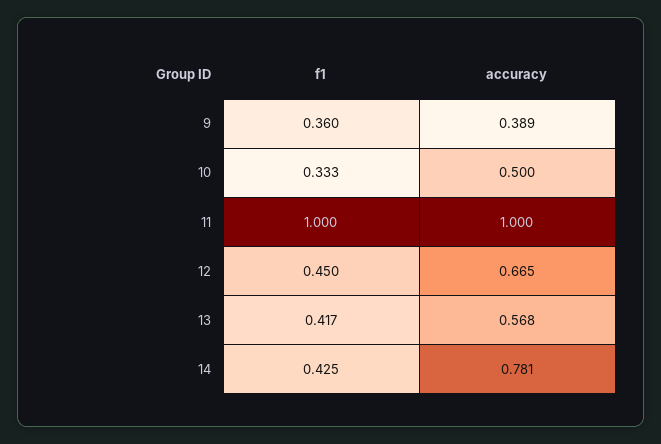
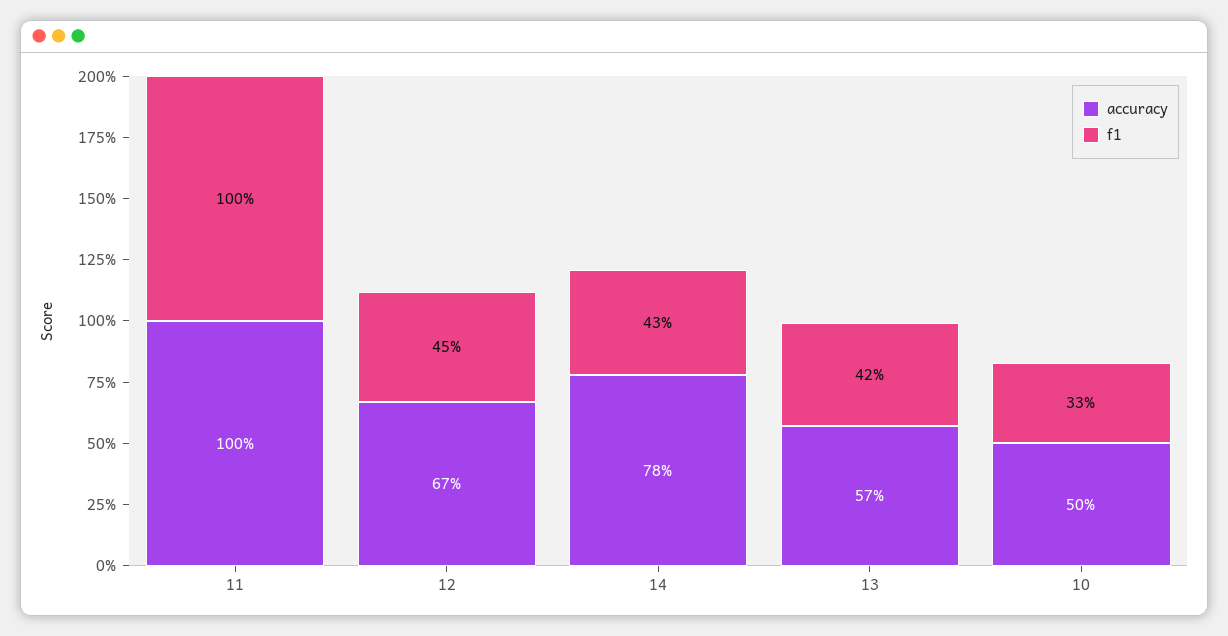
f1, 9: 0.36 -> none
accuracy, 9: 0.389 -> none

